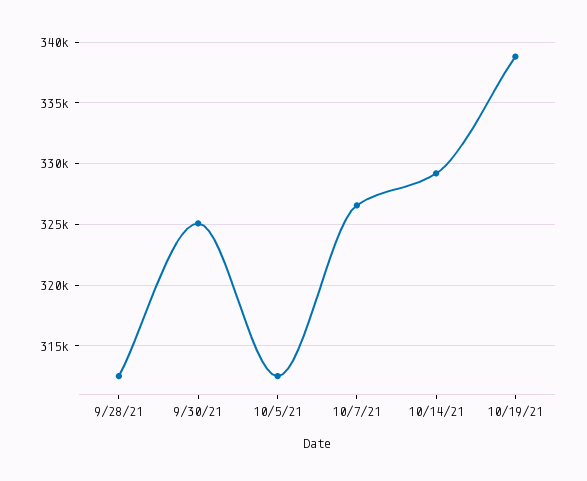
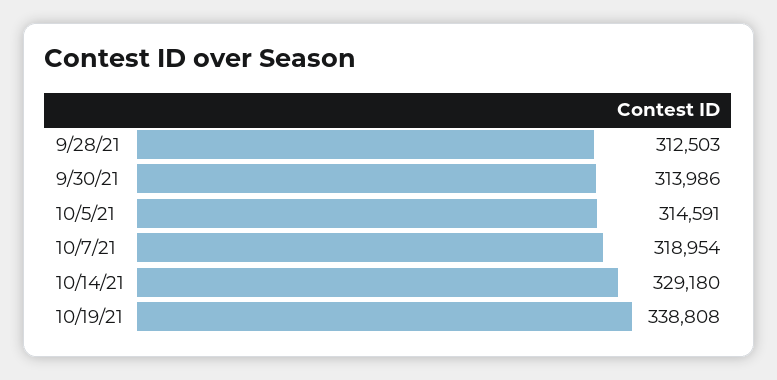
9/30/21: 325000 -> 313986
10/5/21: 312500 -> 314591
10/7/21: 326500 -> 318954

